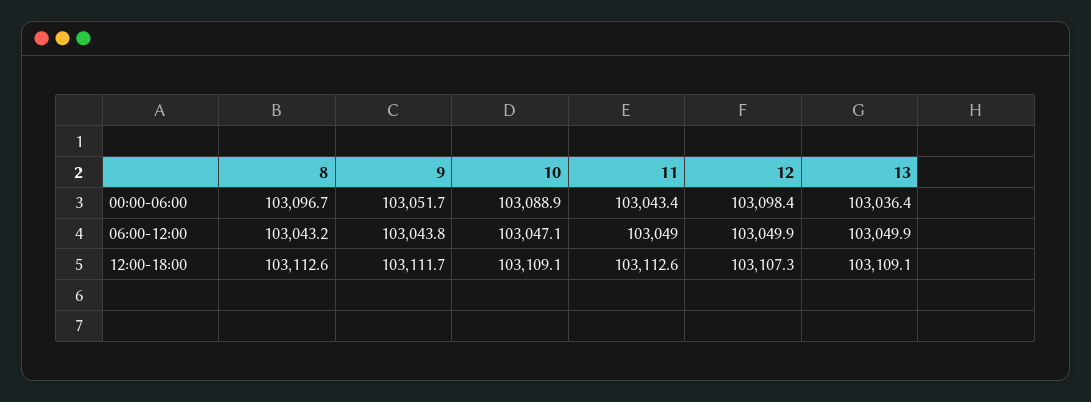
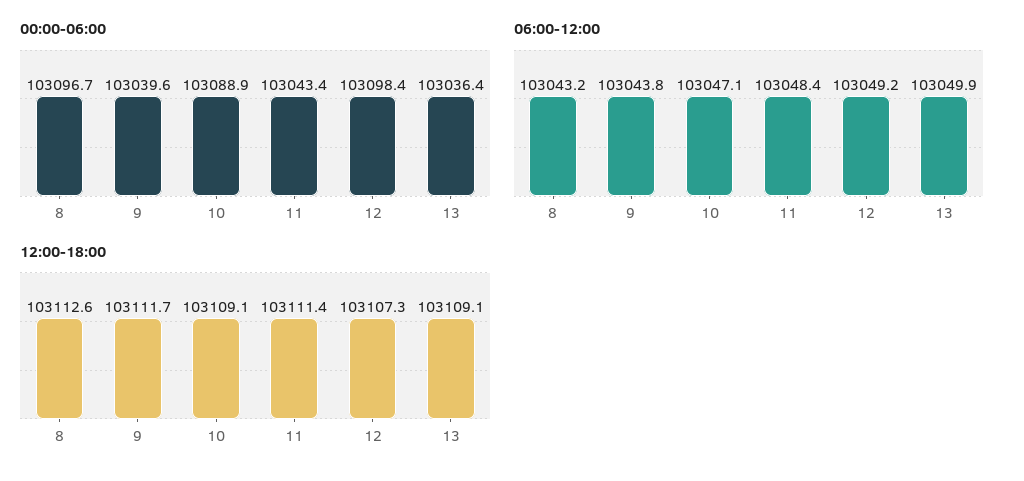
00:00-06:00, 9: 103051.7 -> 103039.6
06:00-12:00, 11: 103049 -> 103048.4
06:00-12:00, 12: 103049.9 -> 103049.2
12:00-18:00, 11: 103112.6 -> 103111.4

